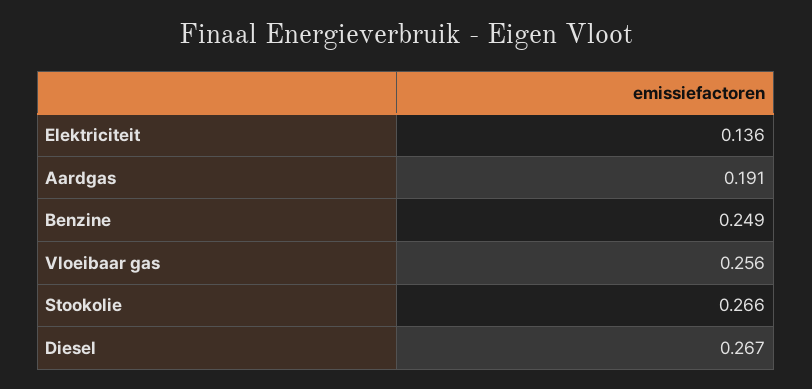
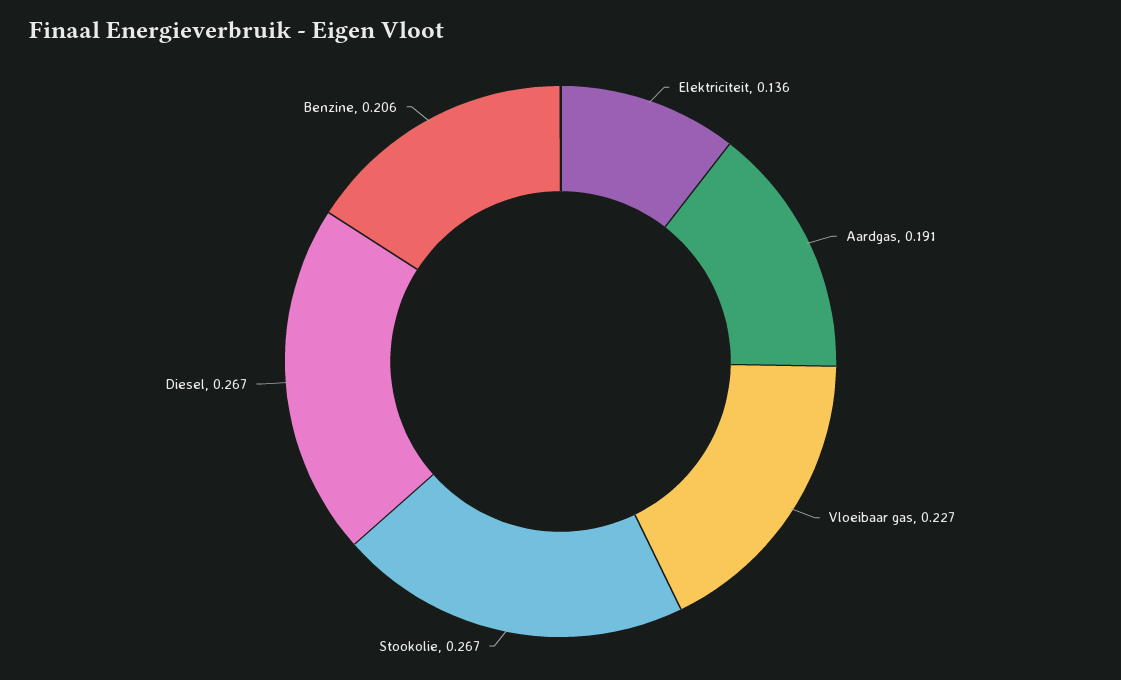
Benzine: 0.249 -> 0.206
Vloeibaar gas: 0.256 -> 0.227
Stookolie: 0.266 -> 0.267

